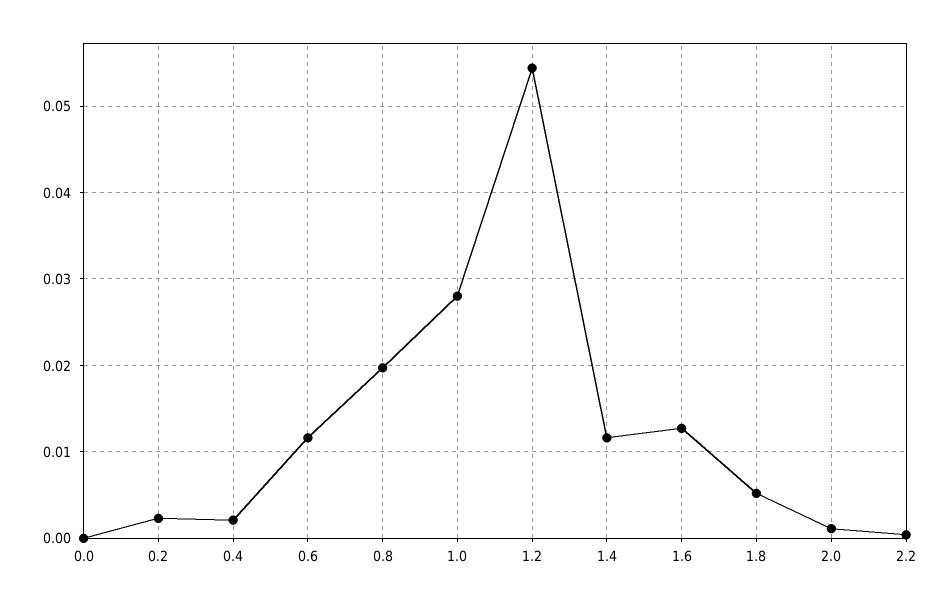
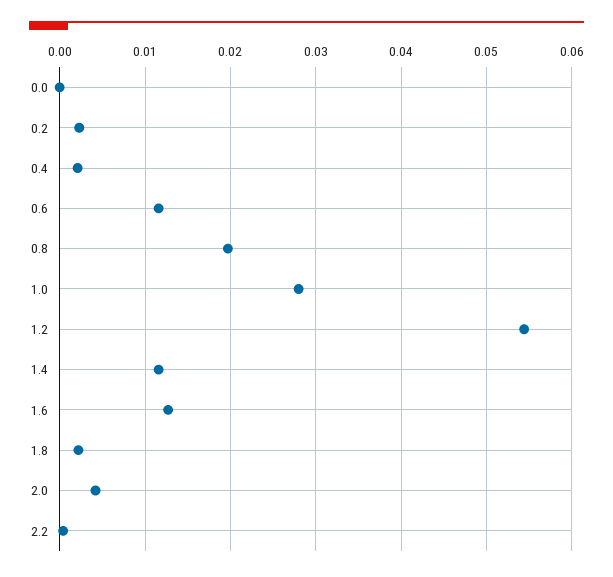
1.8: 0.005 -> 0.002
2.0: 0.001 -> 0.004

